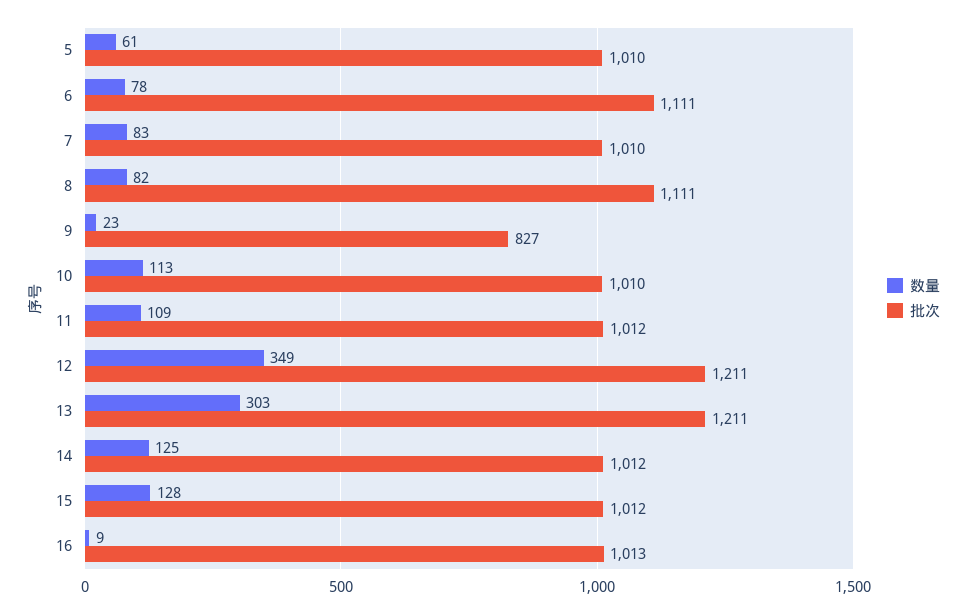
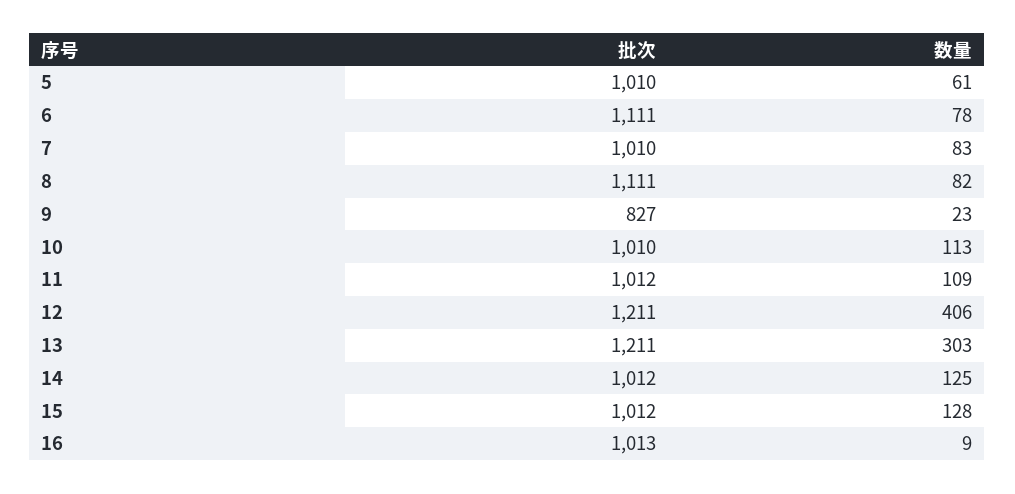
数量, 12: 349 -> 406

